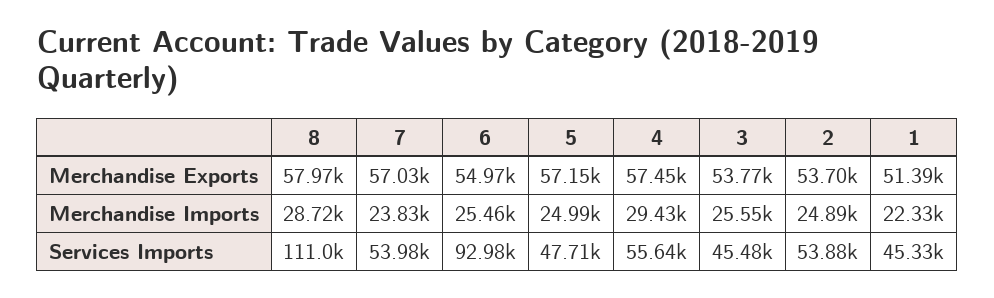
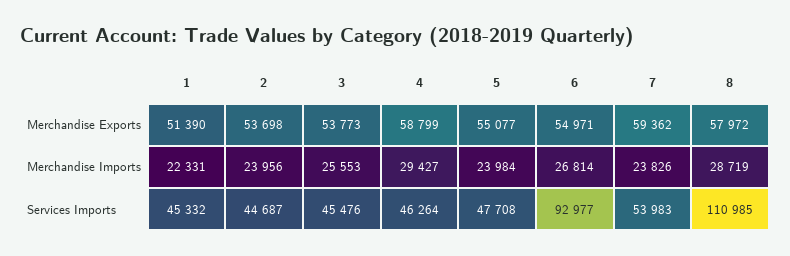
7, Merchandise Exports: 57030 -> 59362
5, Merchandise Exports: 57150 -> 55077
4, Merchandise Exports: 57450 -> 58799
6, Merchandise Imports: 25460 -> 26814
5, Merchandise Imports: 24990 -> 23984
2, Merchandise Imports: 24890 -> 23956
4, Services Imports: 55640 -> 46264
2, Services Imports: 53880 -> 44687

